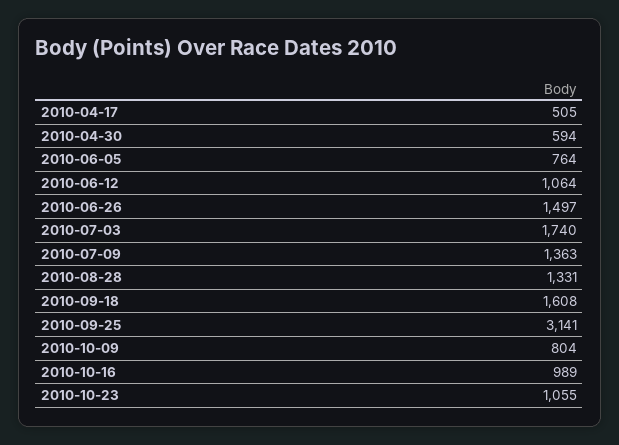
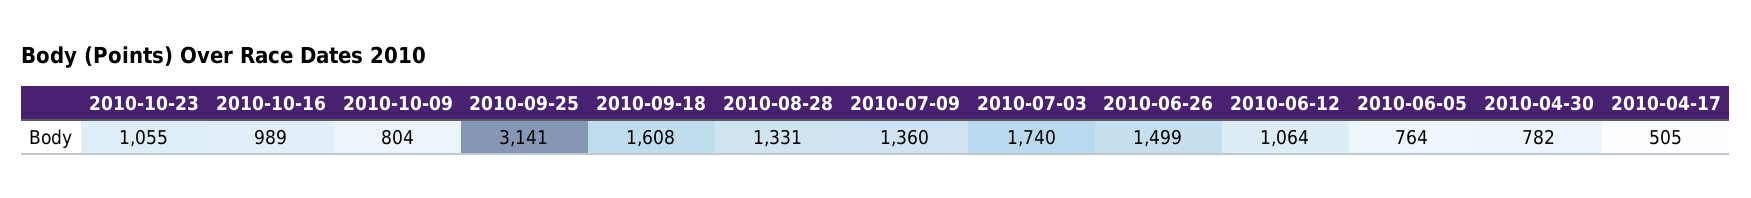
2010-04-30: 594 -> 782
2010-06-26: 1497 -> 1499
2010-07-09: 1363 -> 1360

